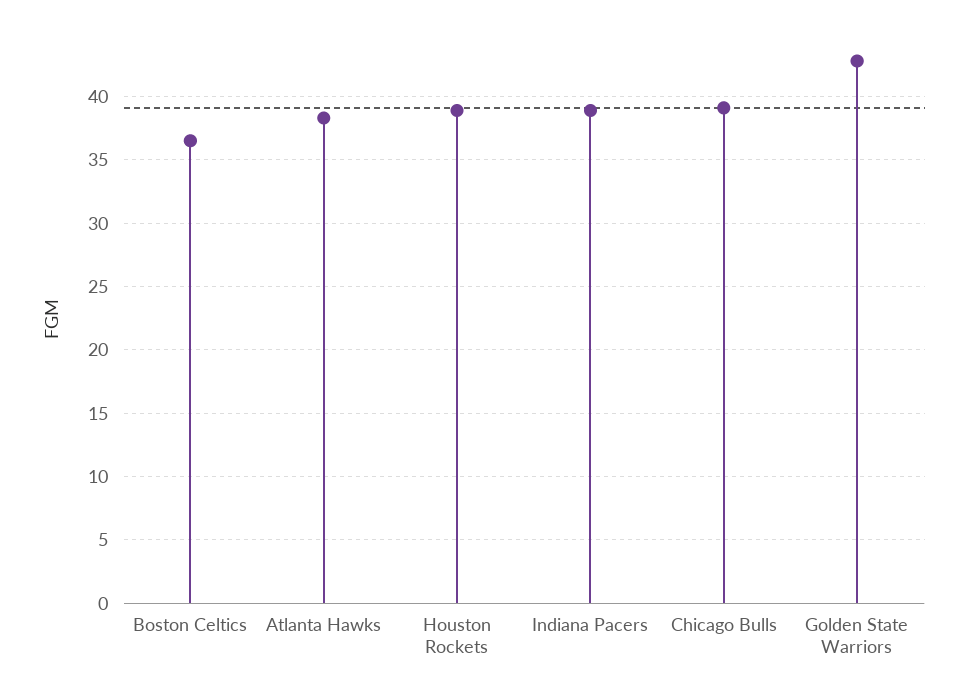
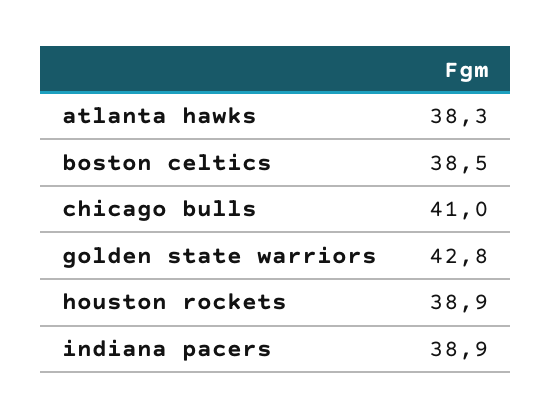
Boston Celtics: 36.5 -> 38.5
Chicago Bulls: 39 -> 41

